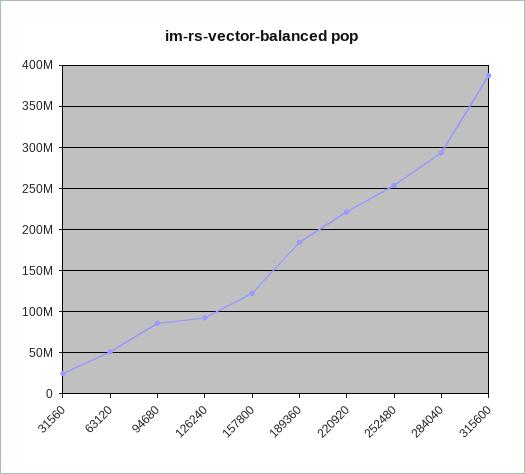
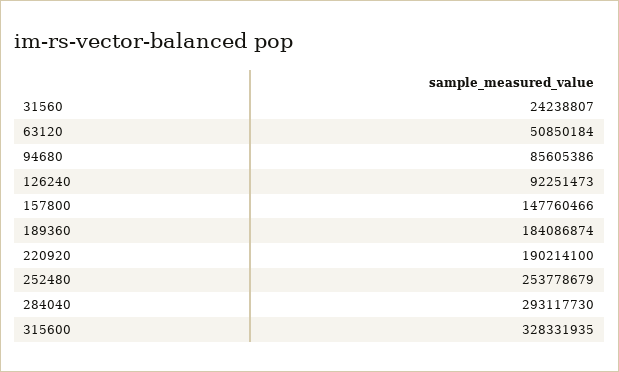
157800: 120000000 -> 147760466
220920: 220000000 -> 190214100
315600: 390000000 -> 328331935

